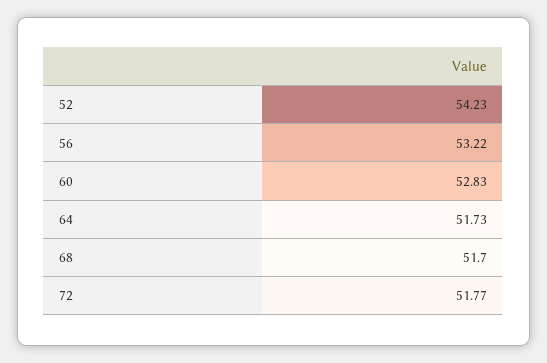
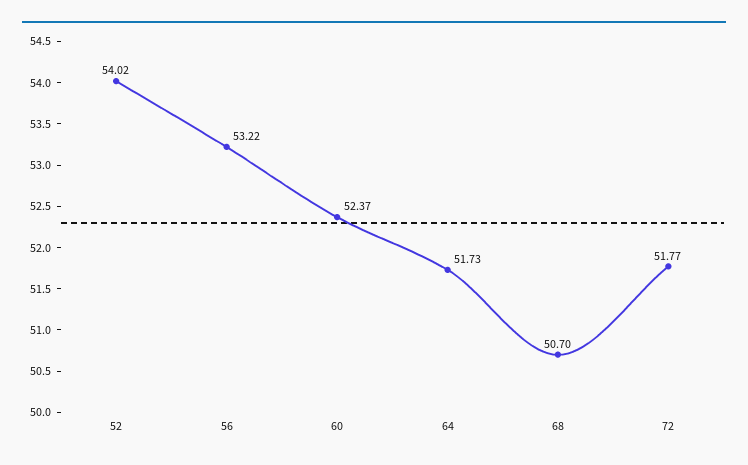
52: 54.23 -> 54.02
60: 52.83 -> 52.37
68: 51.7 -> 50.7

